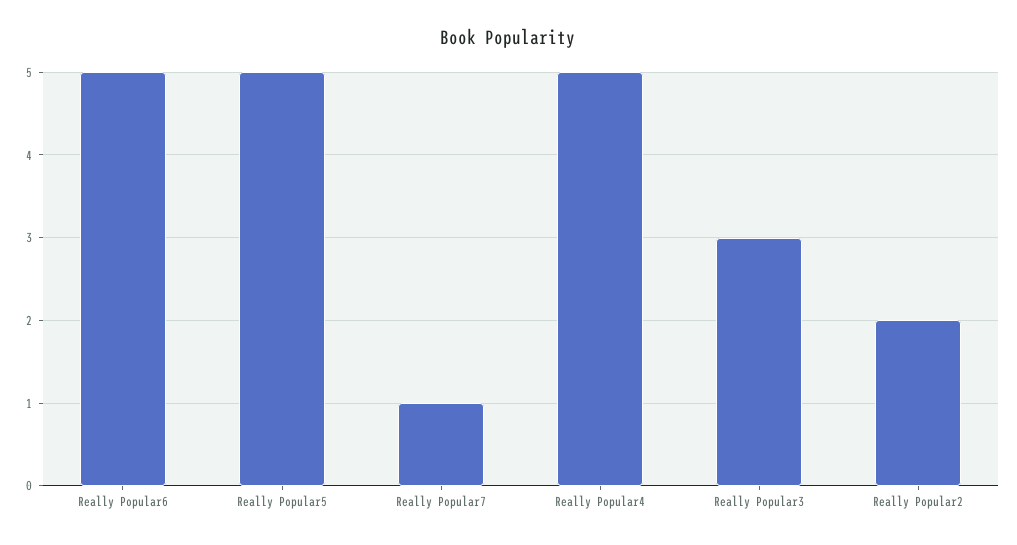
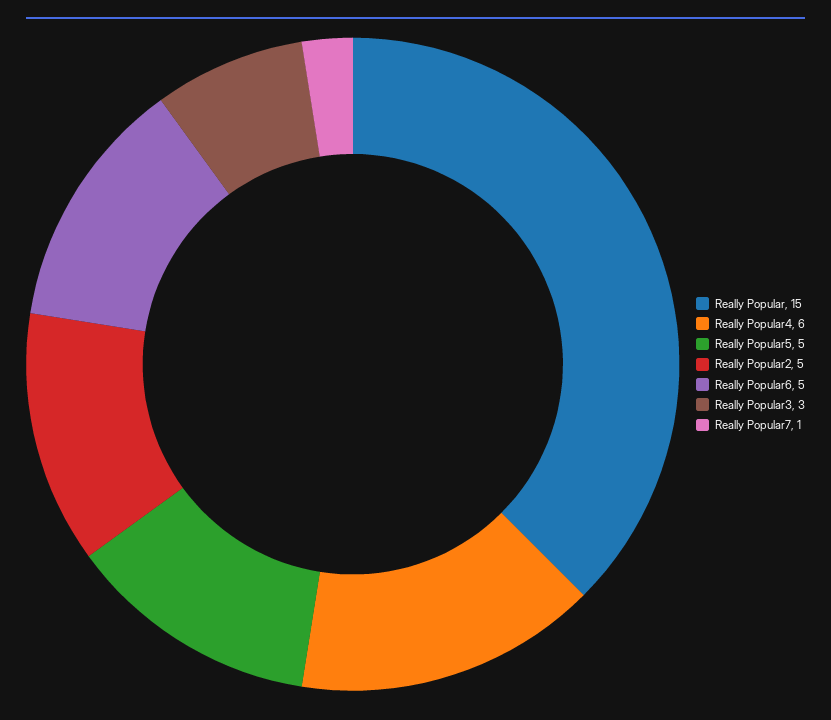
Really Popular4: 5 -> 6
Really Popular2: 2 -> 5
Really Popular: none -> 15

